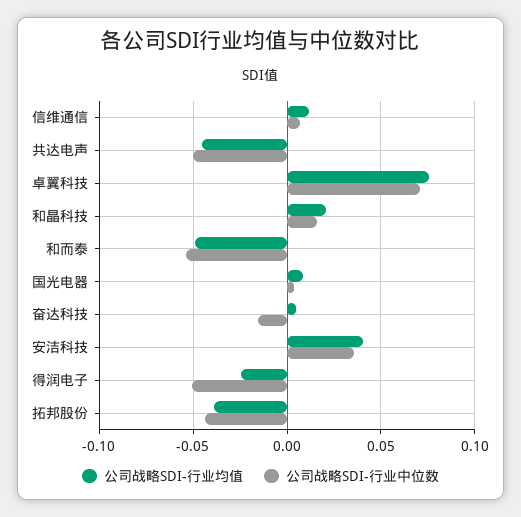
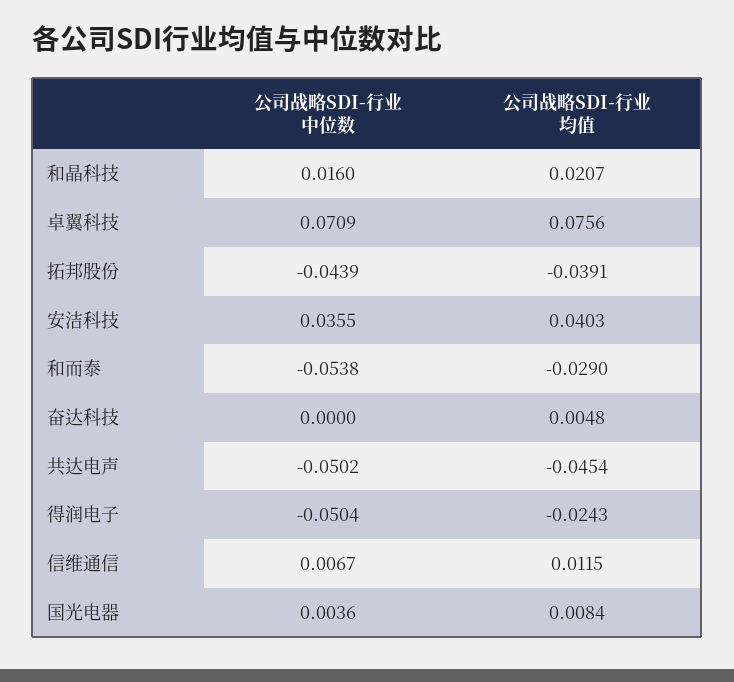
公司战略SDI-行业均值, 和而泰: -0.05 -> -0.029
公司战略SDI-行业中位数, 奋达科技: -0.015 -> 0

